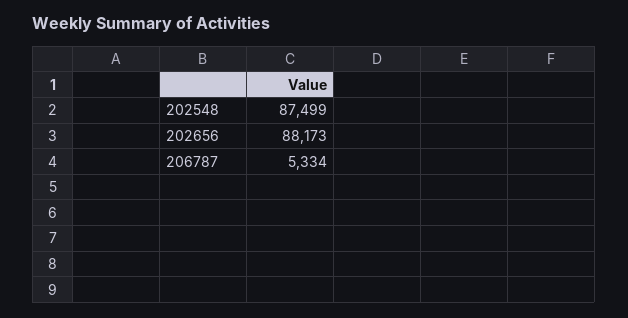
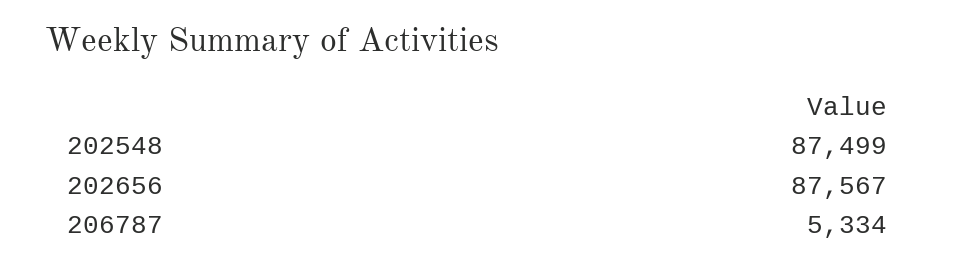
202656: 88173 -> 87567

